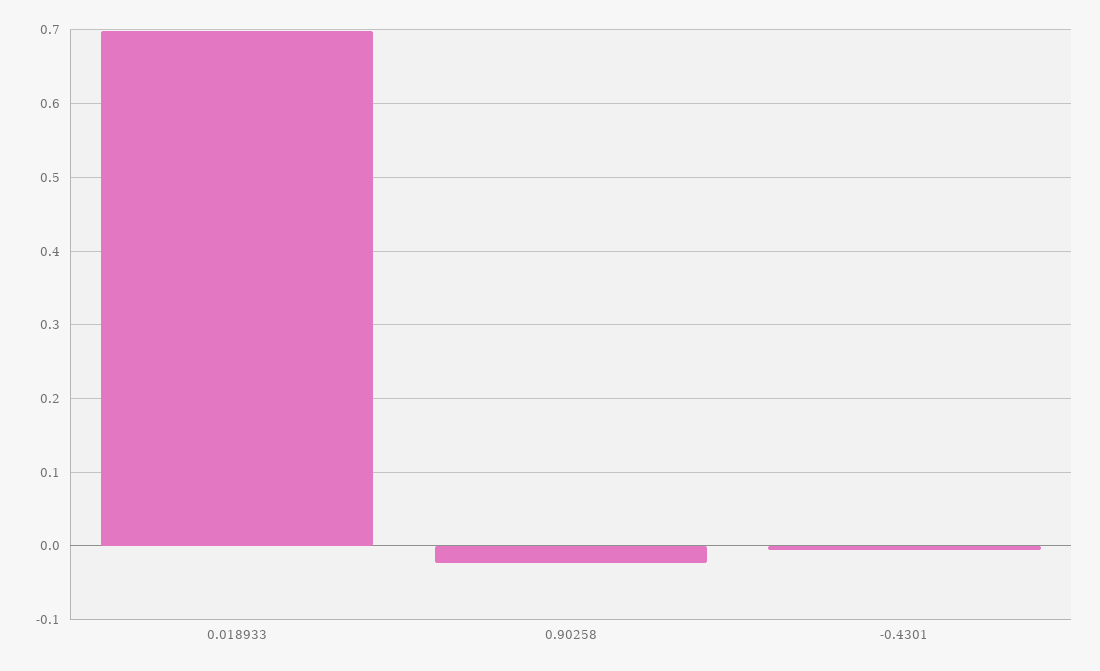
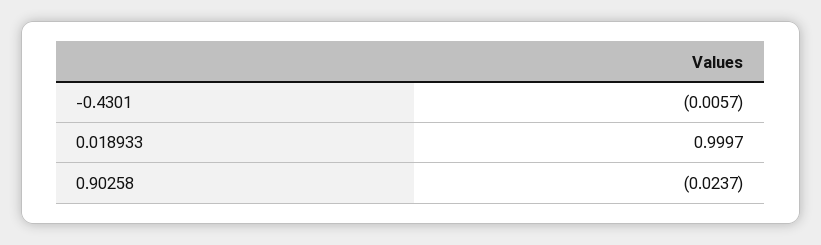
0.018933: 0.7 -> 0.9997

